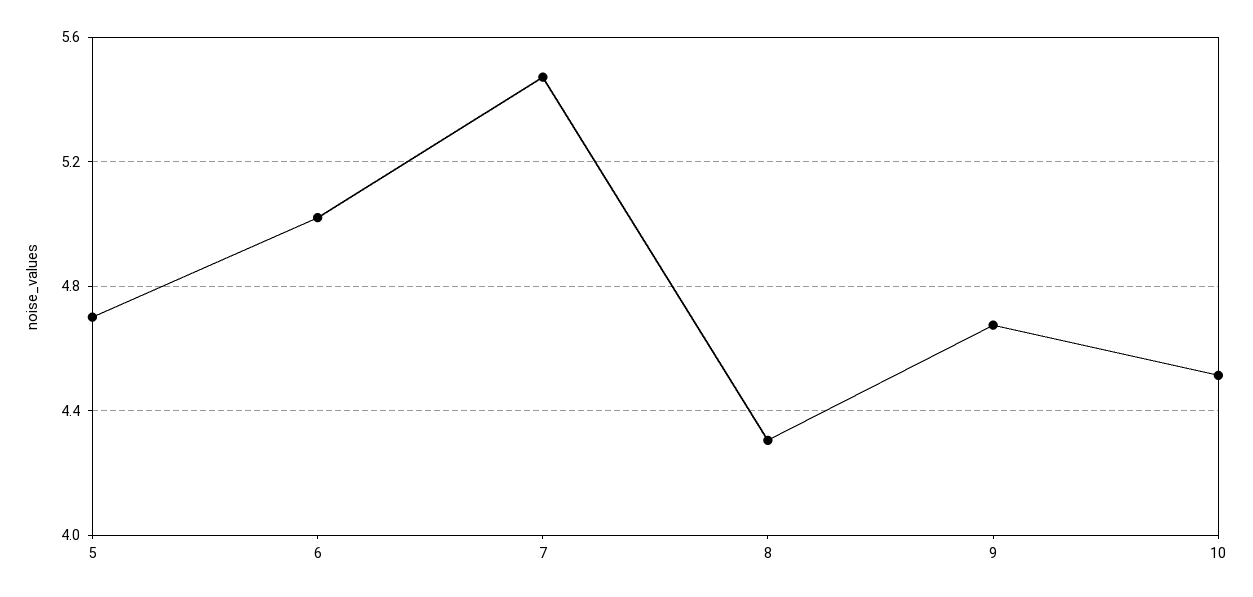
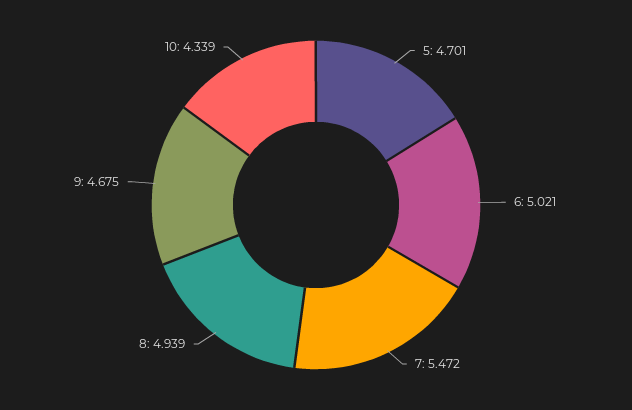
8: 4.3 -> 4.939
10: 4.5 -> 4.339

